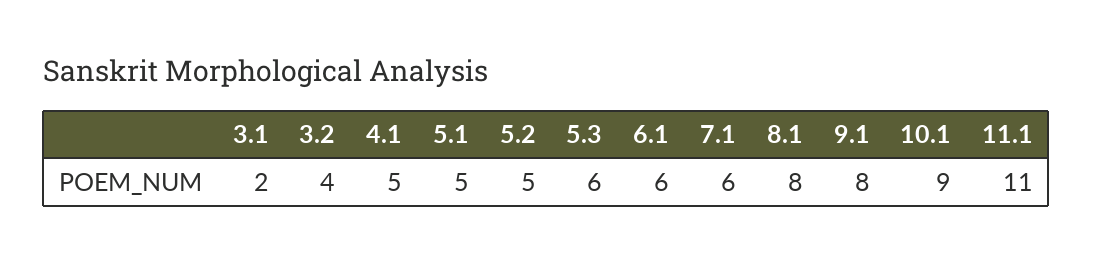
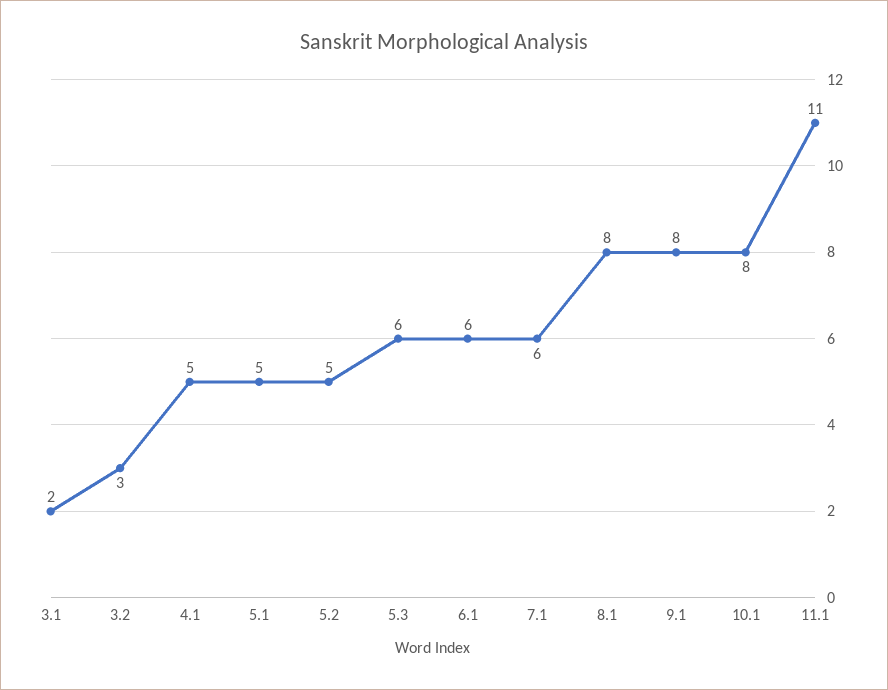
3.2: 4 -> 3
10.1: 9 -> 8

